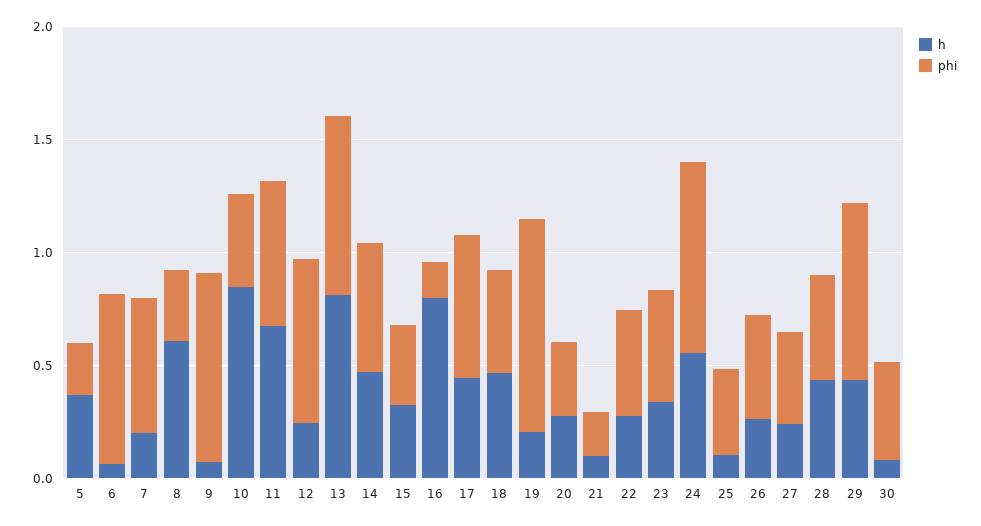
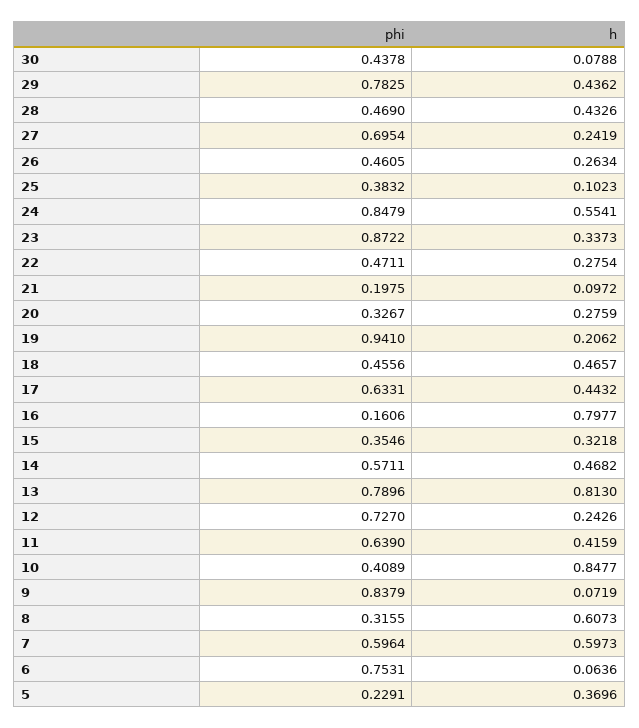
h, 7: 0.2 -> 0.5973
h, 11: 0.7 -> 0.4159
phi, 23: 0.5 -> 0.8722
phi, 27: 0.4 -> 0.6954

